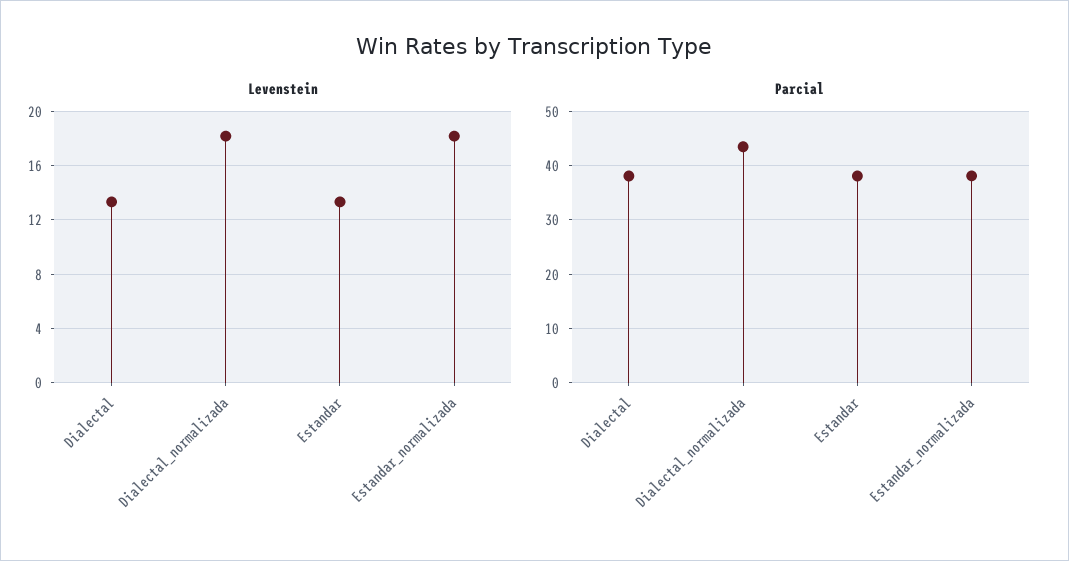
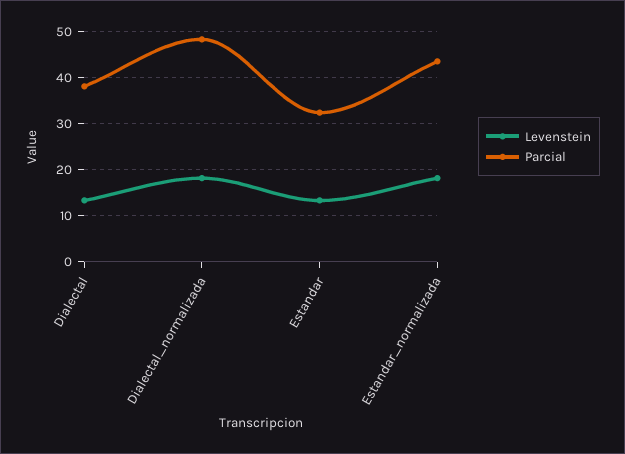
Parcial, Dialectal_normalizada: 44 -> 48
Parcial, Estandar: 38 -> 32
Parcial, Estandar_normalizada: 38 -> 44

